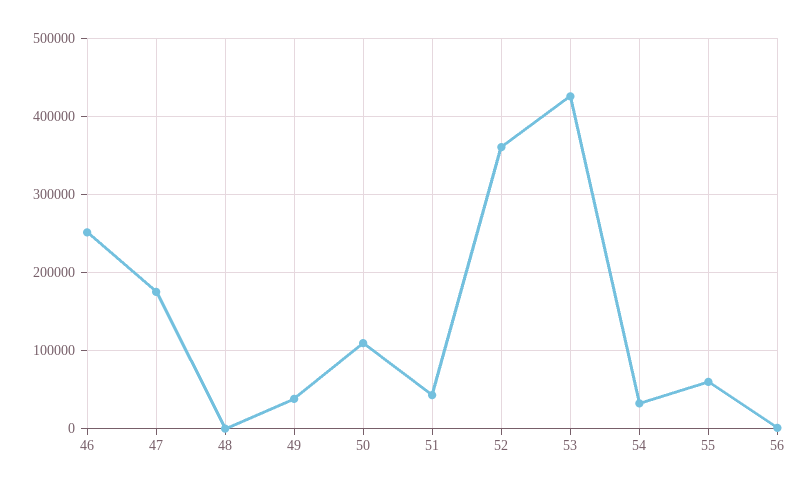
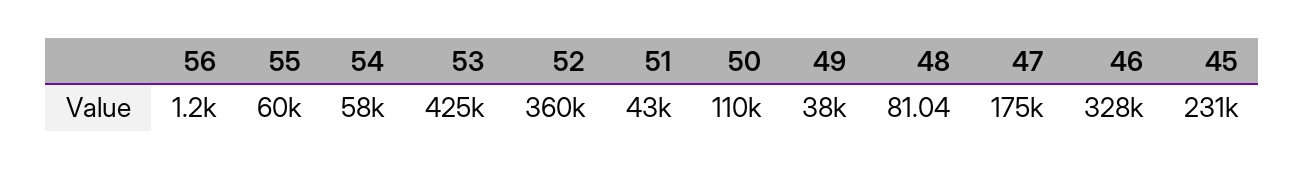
46: 250000 -> 328000
54: 30000 -> 58000
45: none -> 231000

